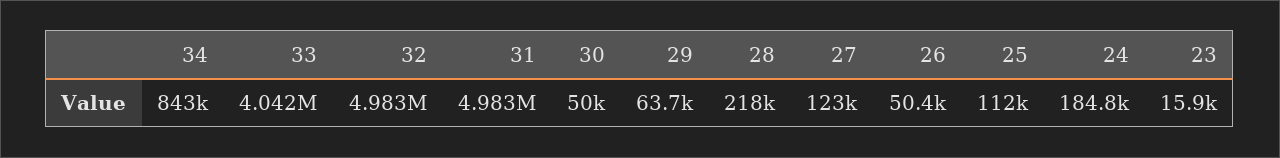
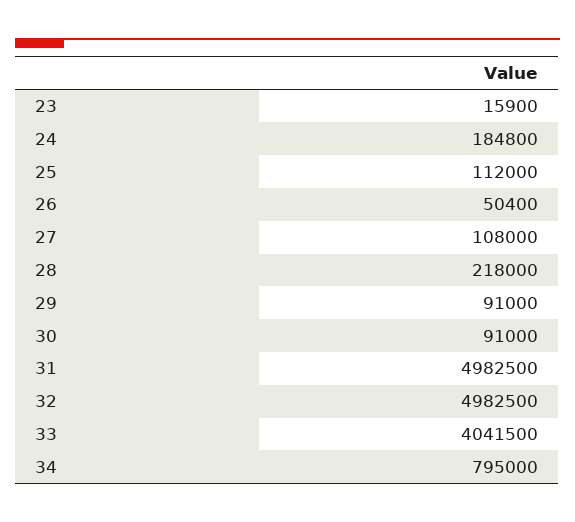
34: 843000 -> 795000
30: 50000 -> 91000
29: 63700 -> 91000
27: 123000 -> 108000

